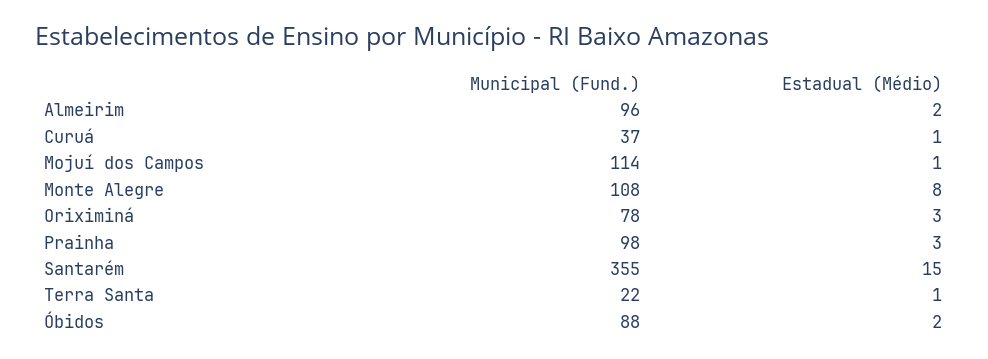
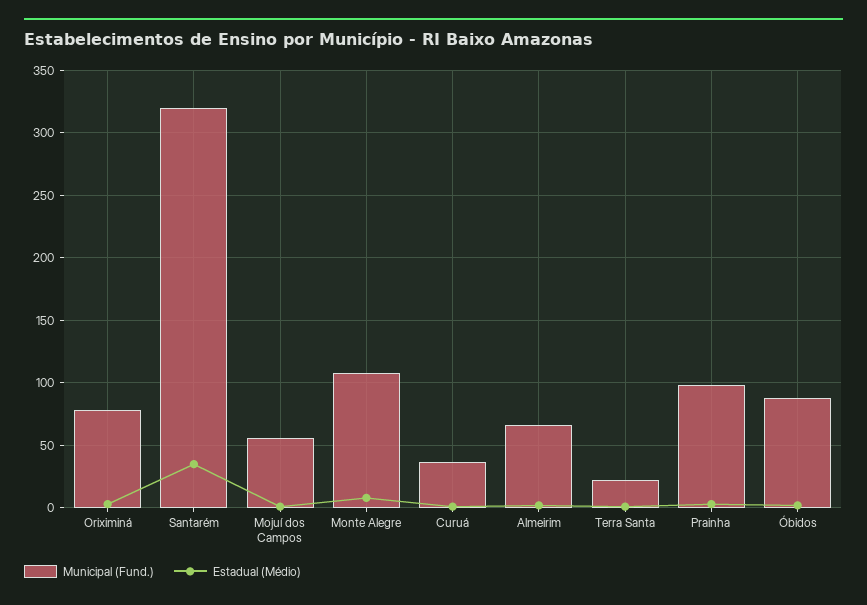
Municipal (Fund.), Almeirim: 96 -> 65
Municipal (Fund.), Mojuí dos Campos: 114 -> 55
Municipal (Fund.), Santarém: 355 -> 320
Estadual (Médio), Santarém: 15 -> 35

